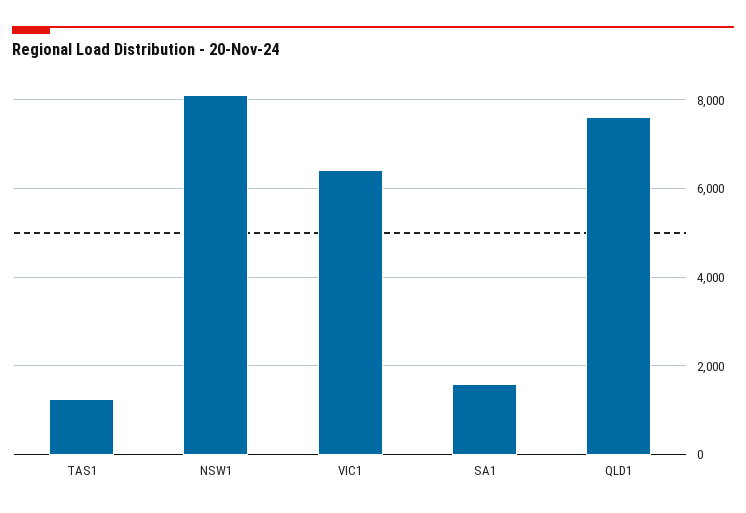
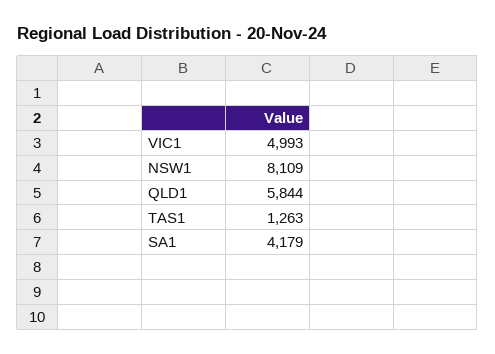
VIC1: 6400 -> 4993
SA1: 1600 -> 4179
QLD1: 7600 -> 5844

